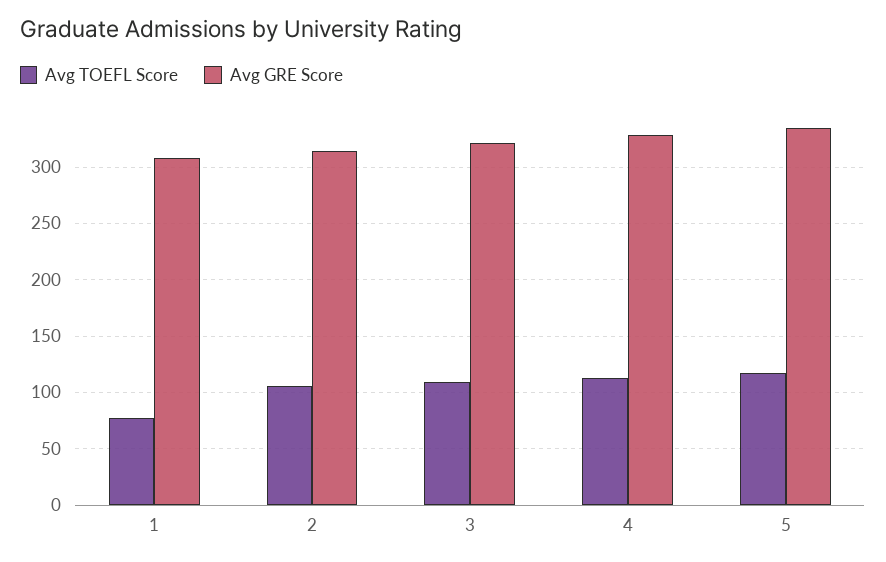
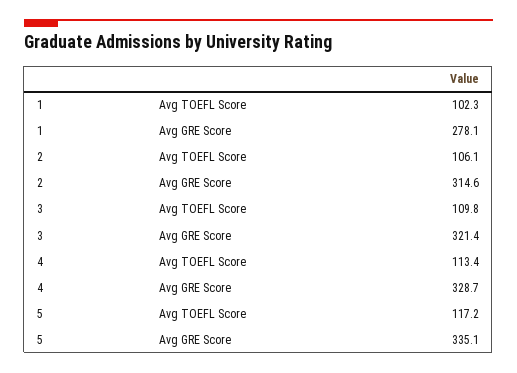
Avg TOEFL Score, 1: 80 -> 102.3
Avg GRE Score, 1: 310 -> 278.1

